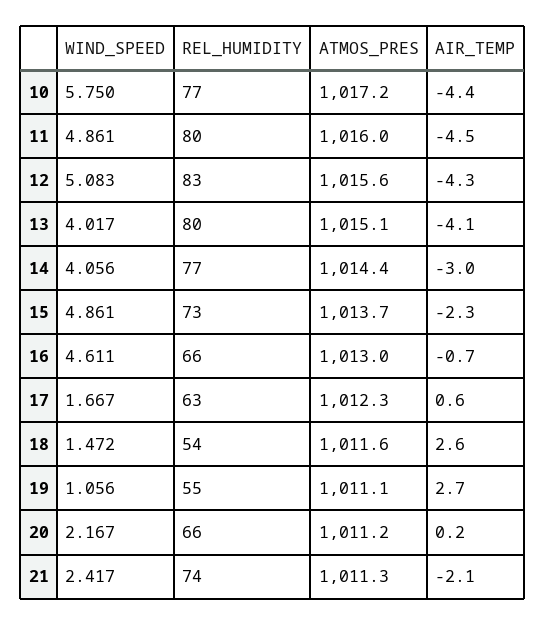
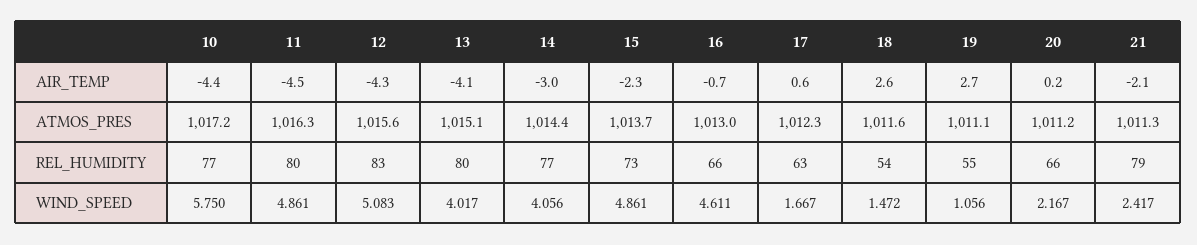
ATMOS_PRES, 11: 1016 -> 1016.3
REL_HUMIDITY, 21: 74 -> 79

